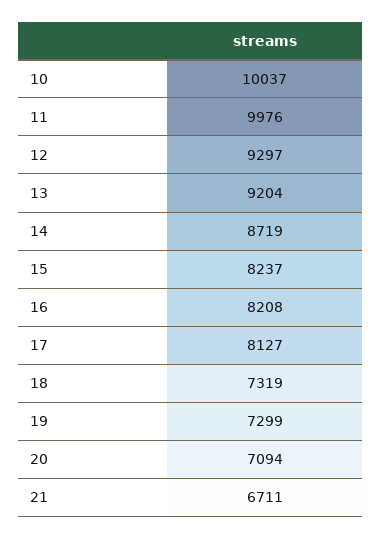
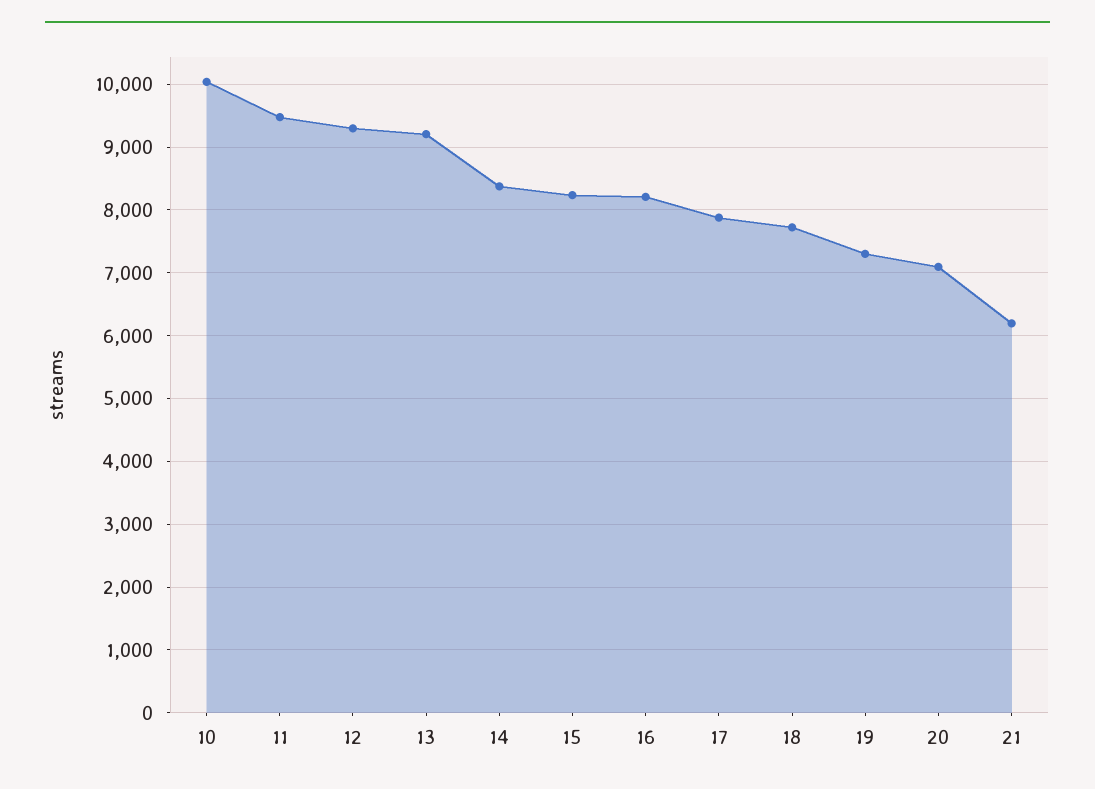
11: 9976 -> 9500
14: 8719 -> 8400
17: 8127 -> 7900
18: 7319 -> 7700
21: 6711 -> 6200

